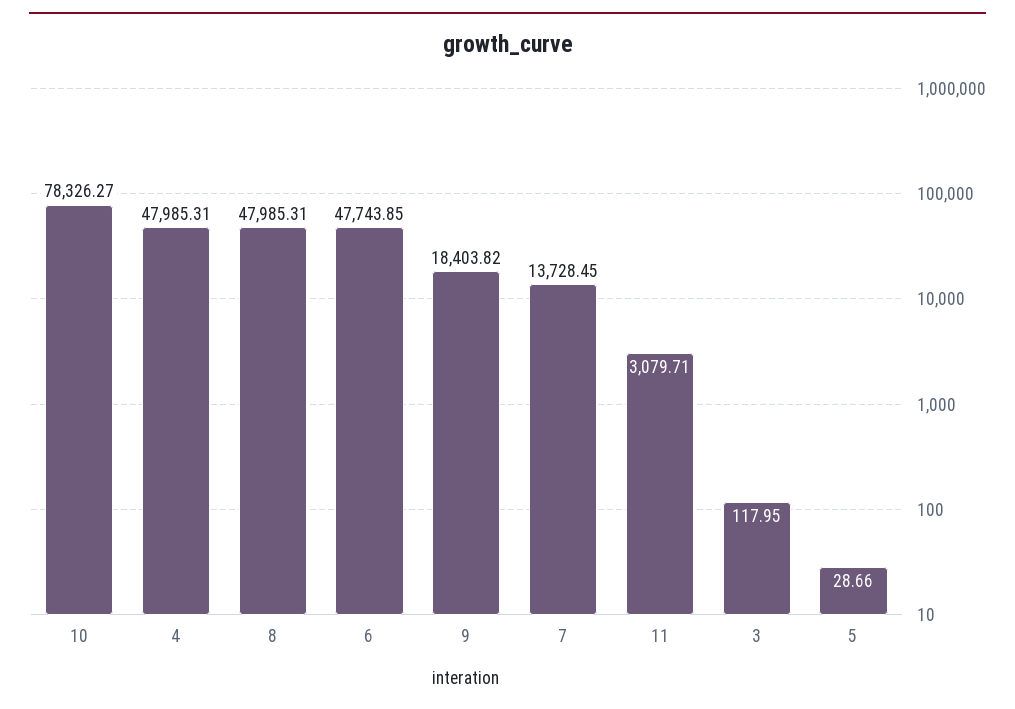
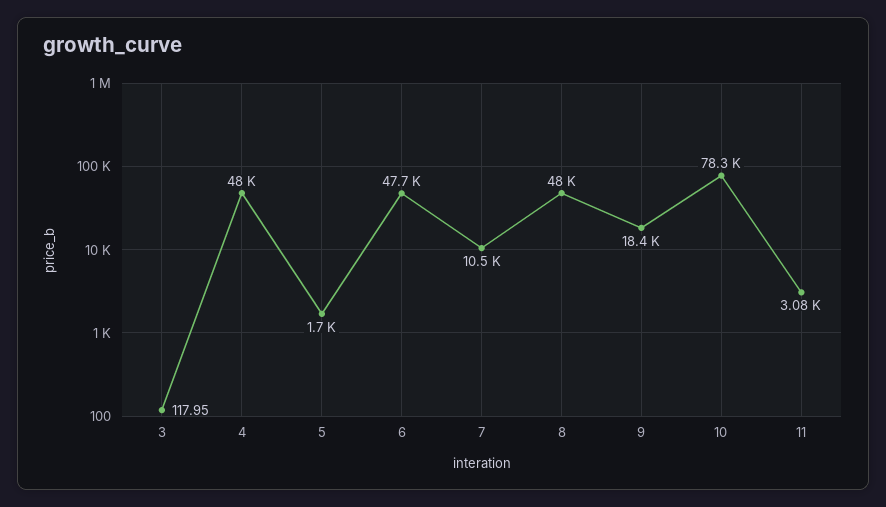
7: 13728.45 -> 10500
5: 28.66 -> 1700

